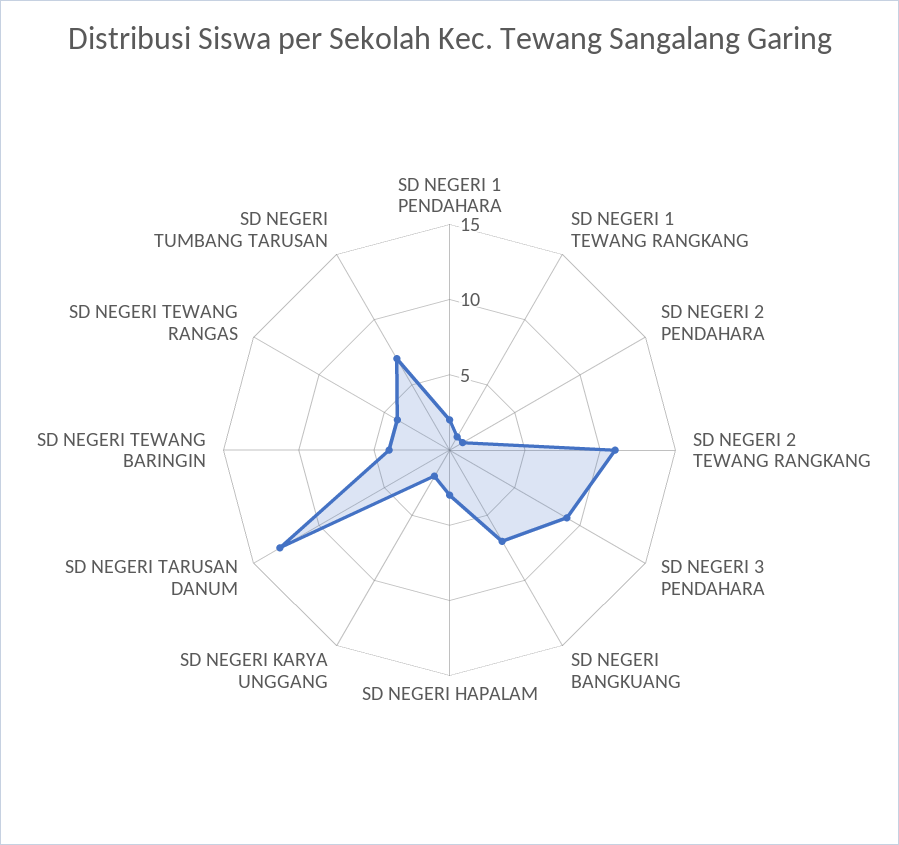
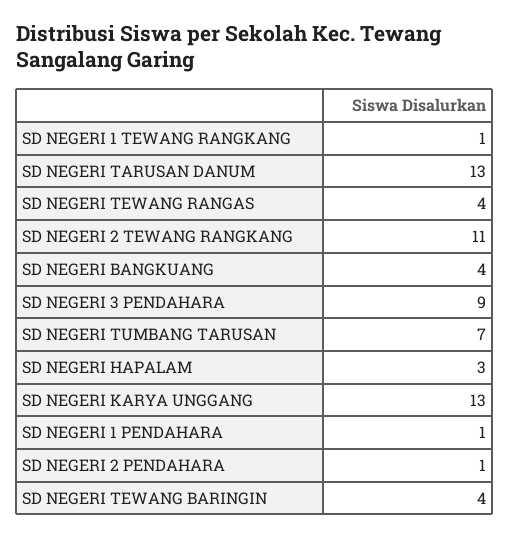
SD NEGERI 1 PENDAHARA: 2 -> 1
SD NEGERI BANGKUANG: 7 -> 4
SD NEGERI KARYA UNGGANG: 2 -> 13

